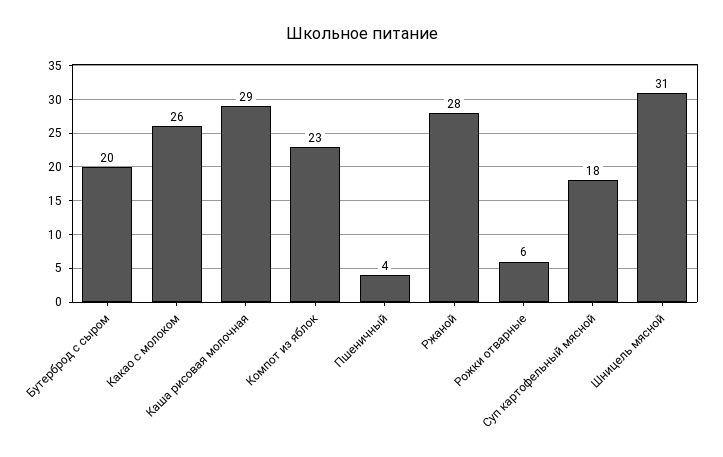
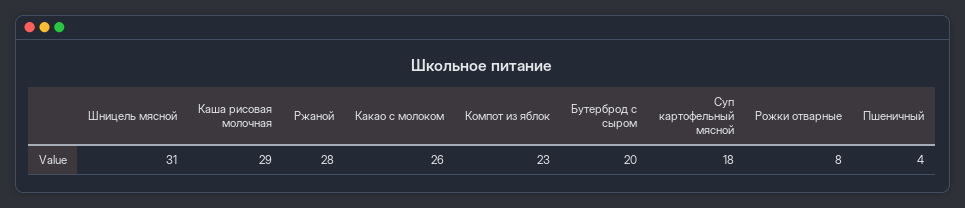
Рожки отварные: 6 -> 8

